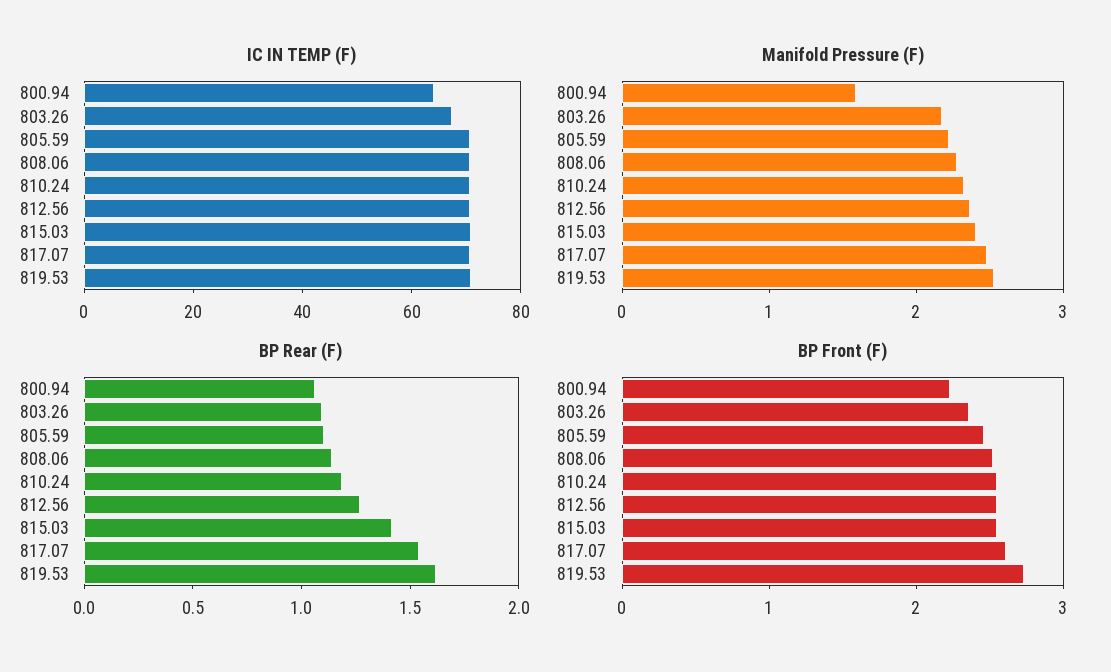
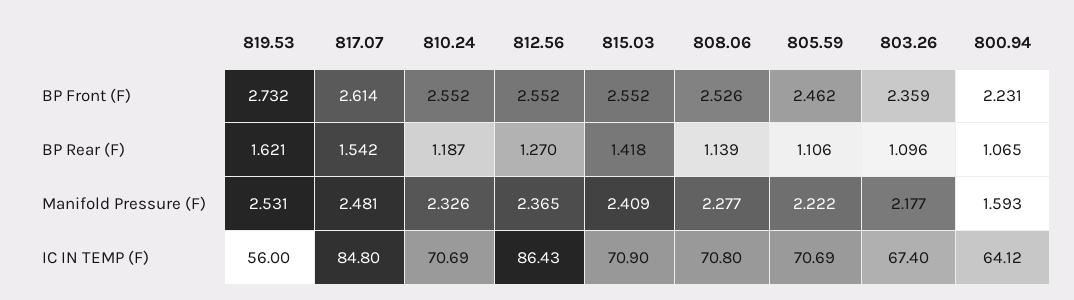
IC IN TEMP (F), 812.56: 70 -> 86.43
IC IN TEMP (F), 817.07: 70 -> 84.8
IC IN TEMP (F), 819.53: 70 -> 56

